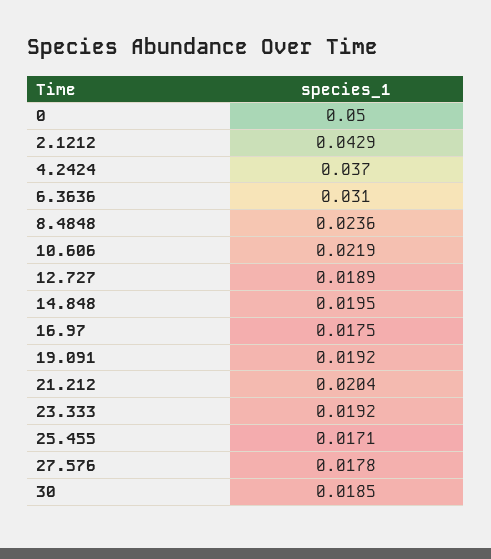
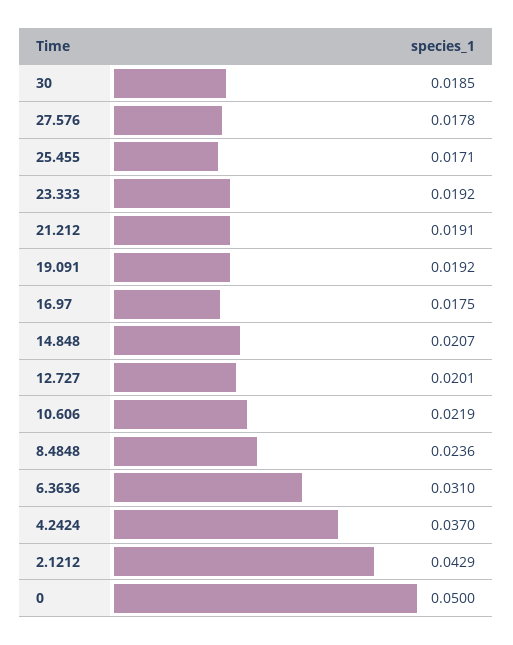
12.727: 0.0189 -> 0.0201
14.848: 0.0195 -> 0.0207
21.212: 0.0204 -> 0.0191

